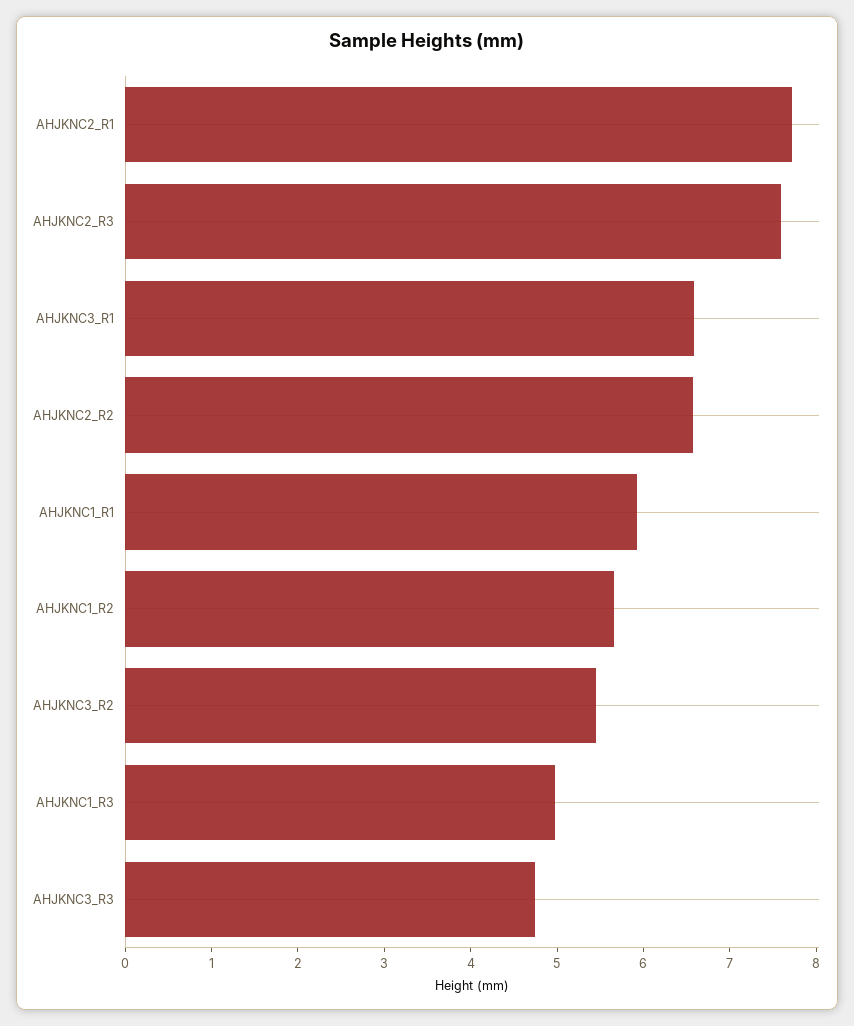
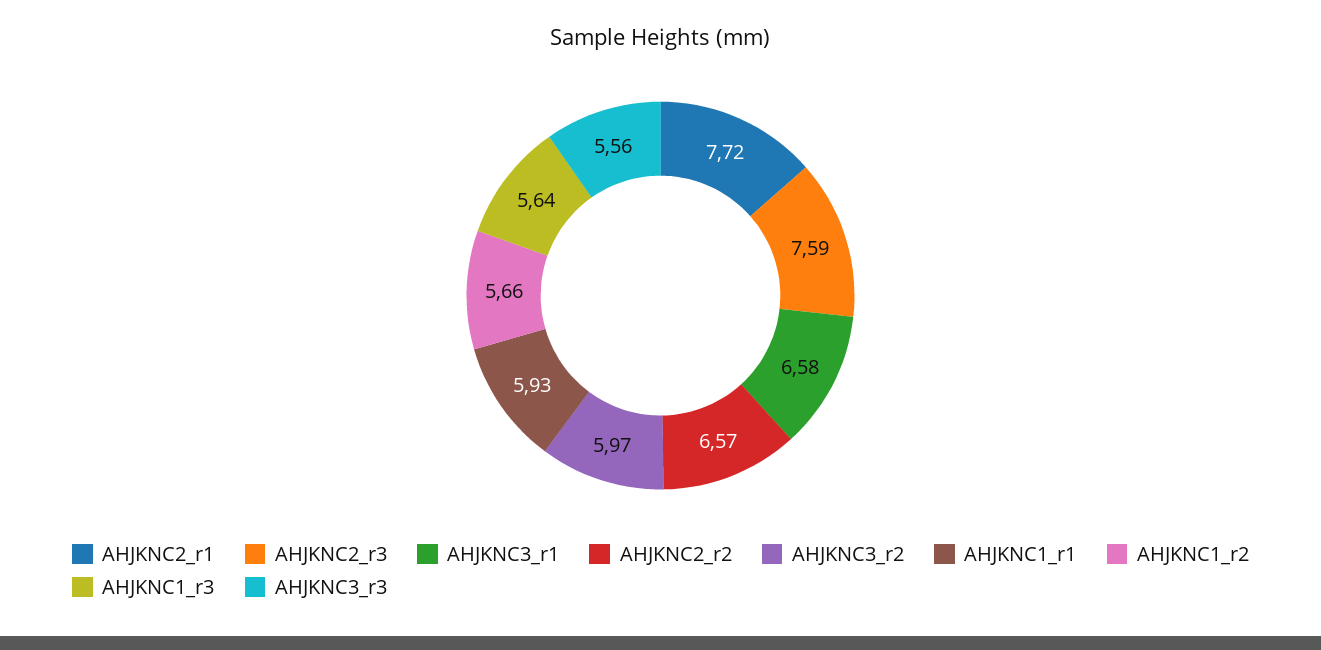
AHJKNC3_R2: 5.4 -> 5.97
AHJKNC1_R3: 5 -> 5.64
AHJKNC3_R3: 4.8 -> 5.56

